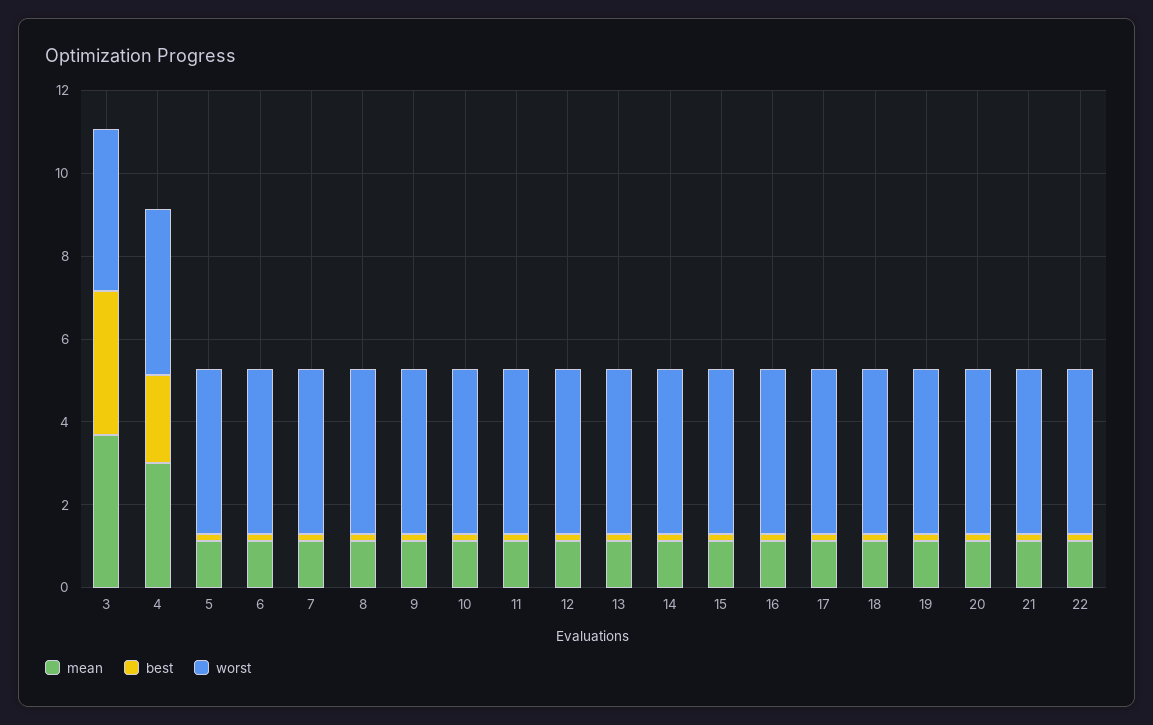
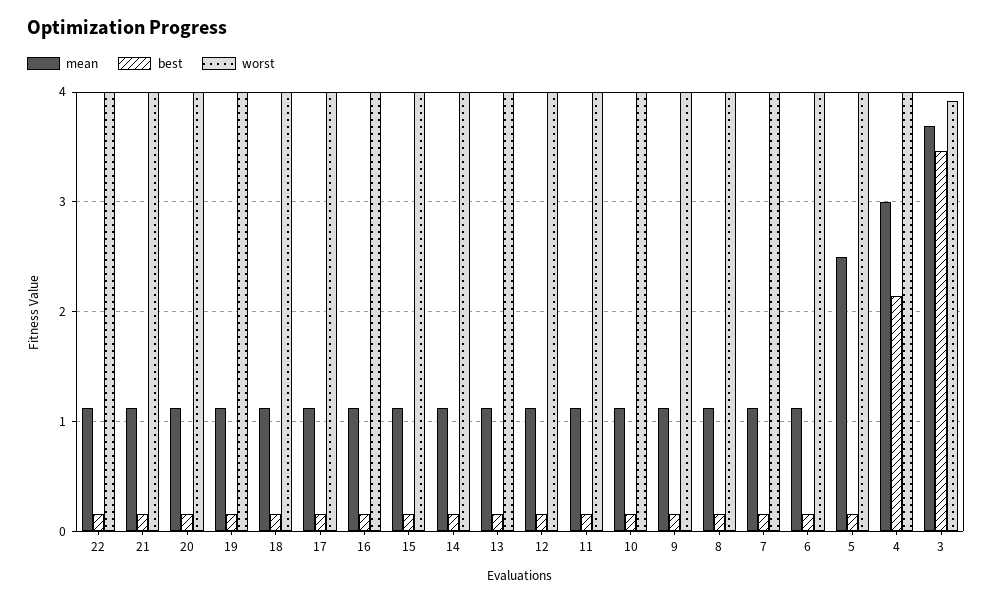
mean, 5: 1 -> 2.5

